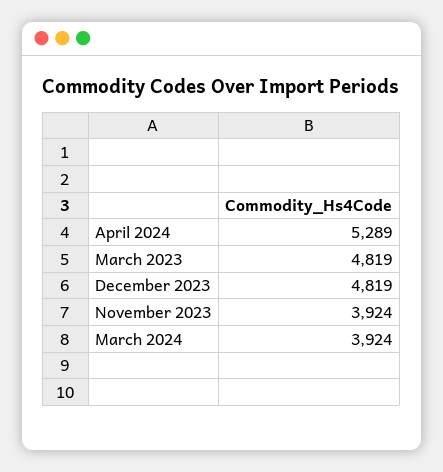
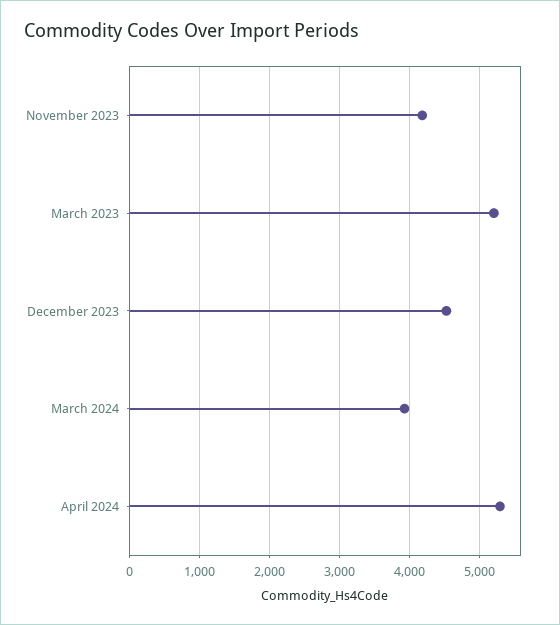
March 2023: 4819 -> 5200
December 2023: 4819 -> 4500
November 2023: 3924 -> 4200

